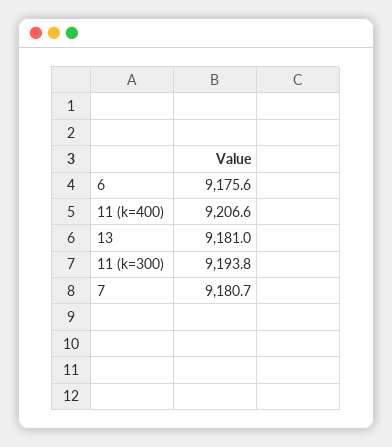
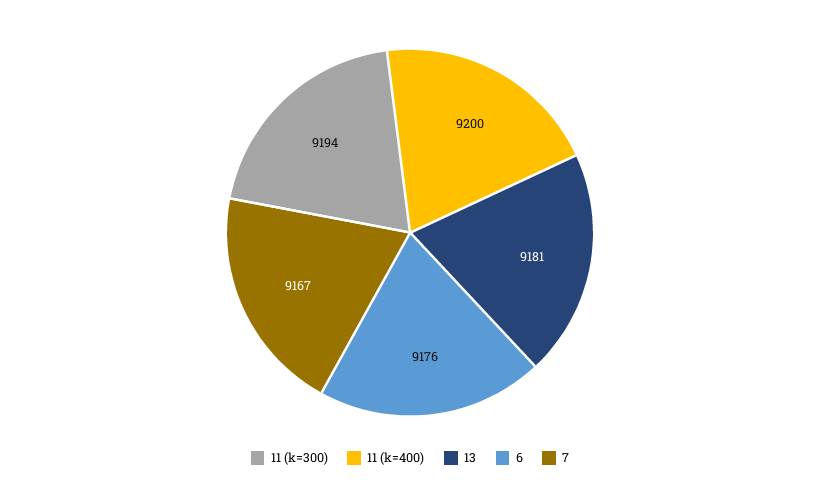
11 (k=400): 9206.6 -> 9200
7: 9180.7 -> 9167

